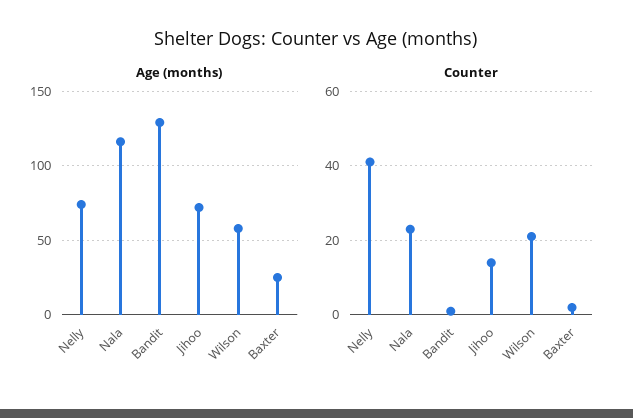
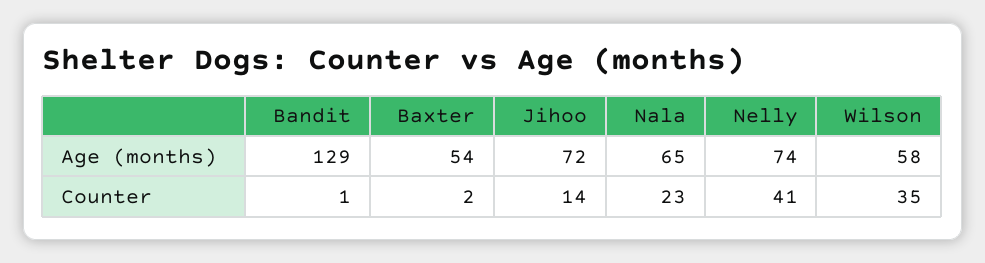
Age (months), Nala: 115 -> 65
Age (months), Baxter: 25 -> 54
Counter, Wilson: 20 -> 35

